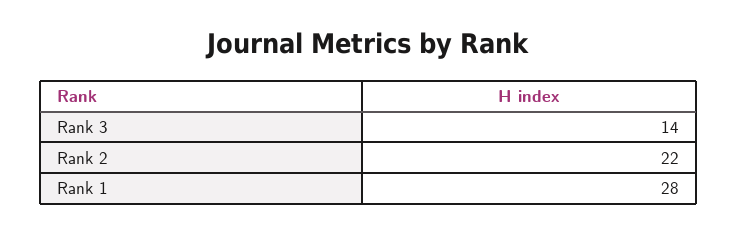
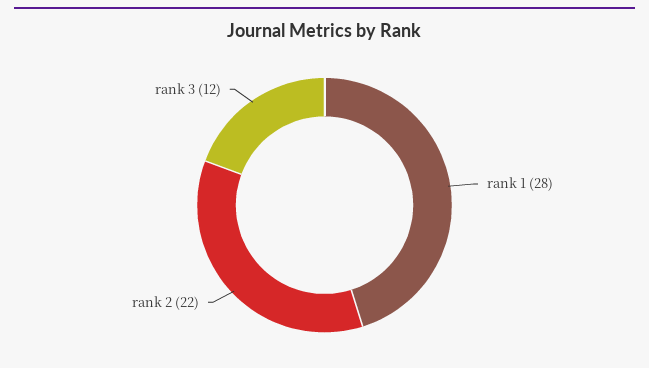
Rank 3: 14 -> 12

